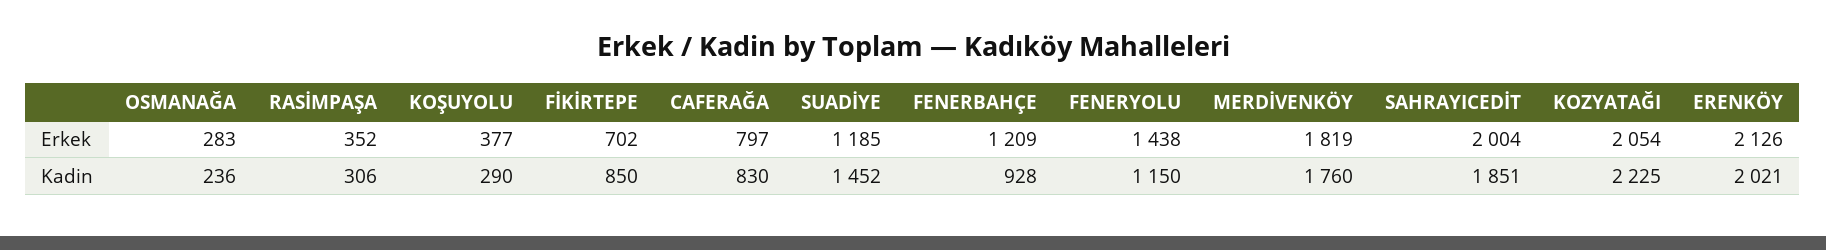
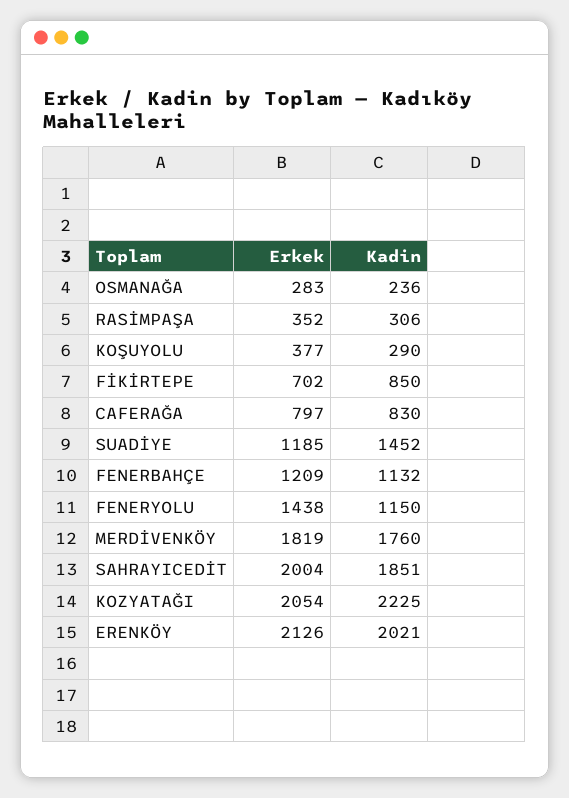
FENERBAHÇE, Kadin: 928 -> 1132

